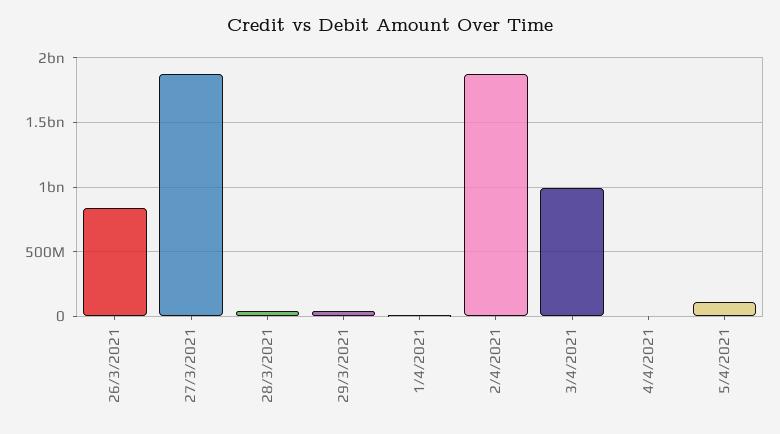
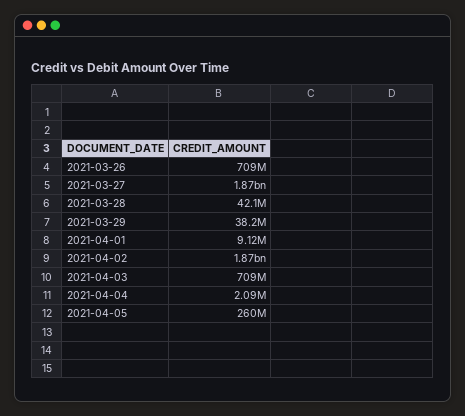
26/3/2021: 850000000 -> 709000000
3/4/2021: 1000000000 -> 709000000
5/4/2021: 100000000 -> 260000000

